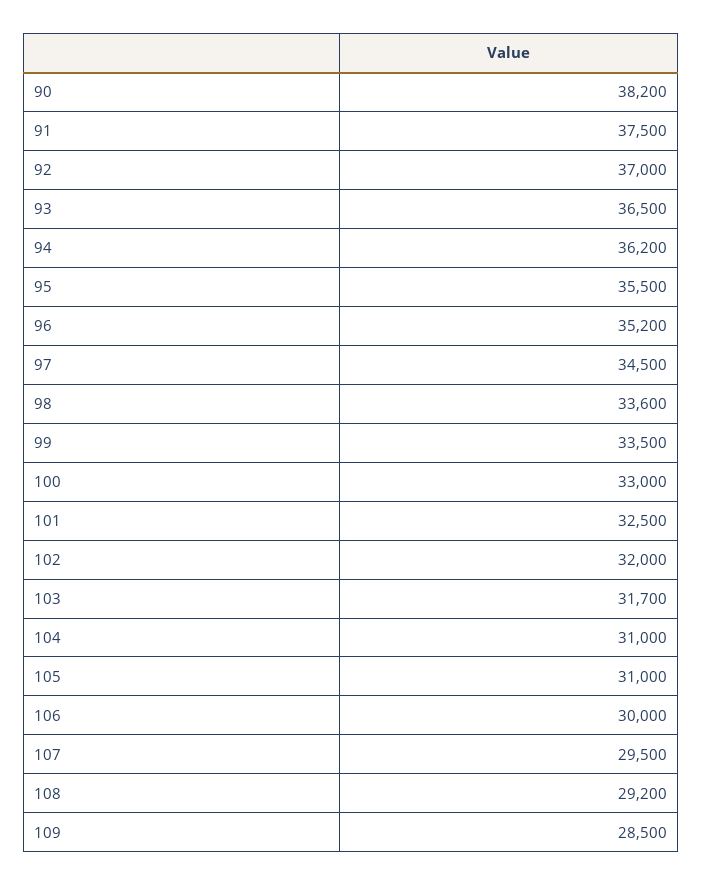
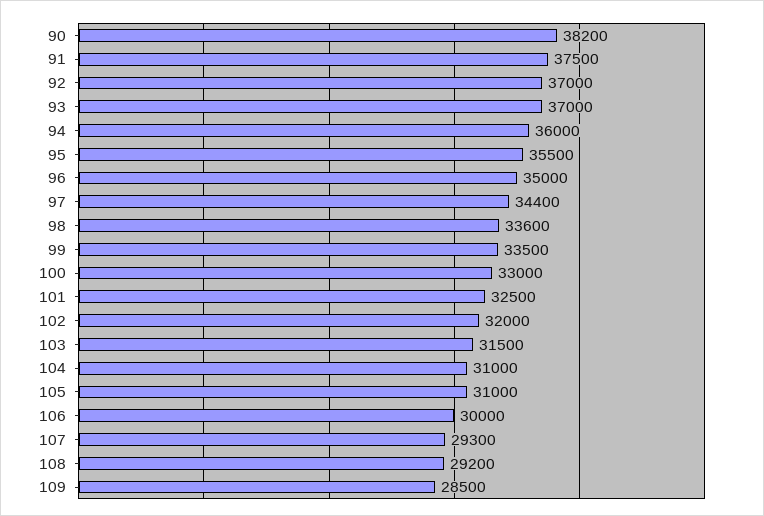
93: 36500 -> 37000
94: 36200 -> 36000
96: 35200 -> 35000
97: 34500 -> 34400
103: 31700 -> 31500
107: 29500 -> 29300

